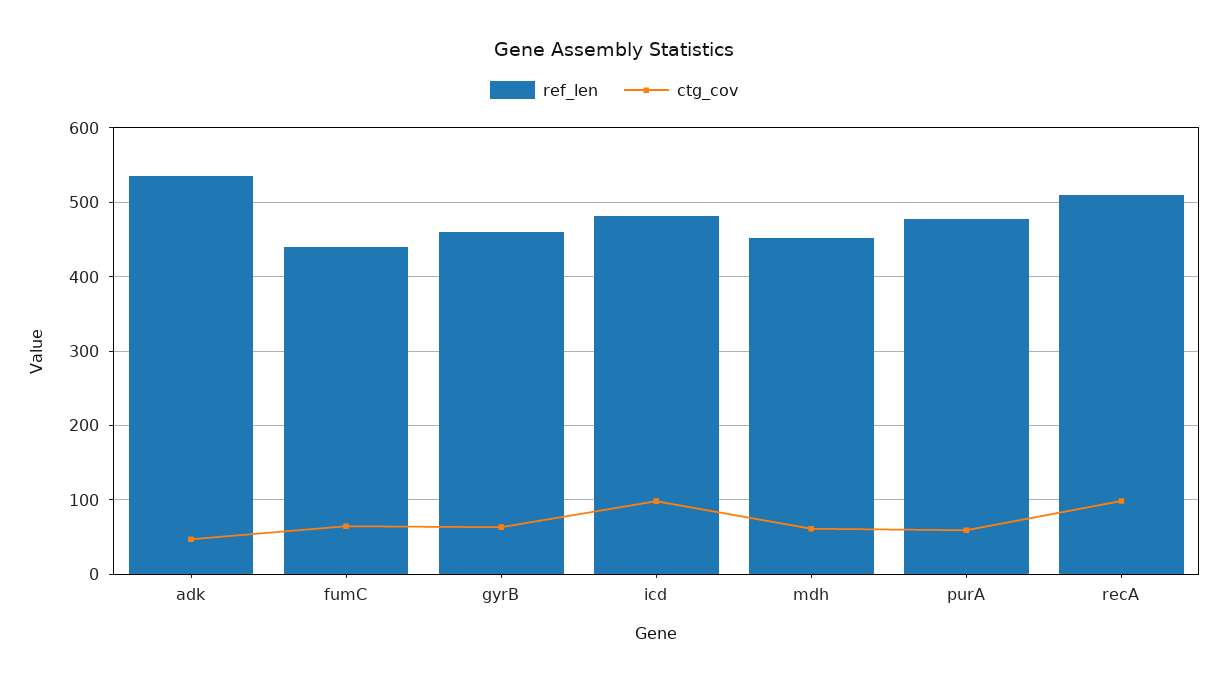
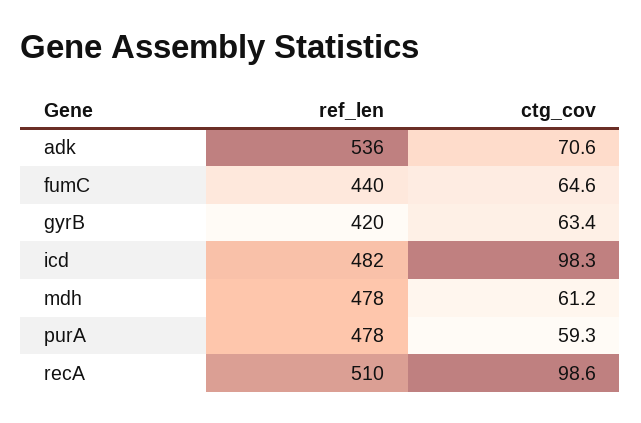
ctg_cov, adk: 50 -> 70.6
ref_len, gyrB: 460 -> 420
ref_len, mdh: 450 -> 478

